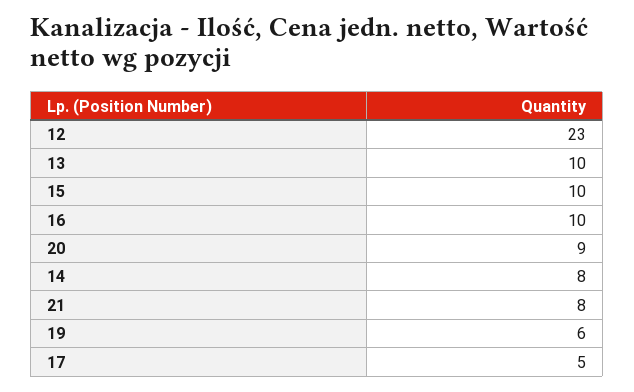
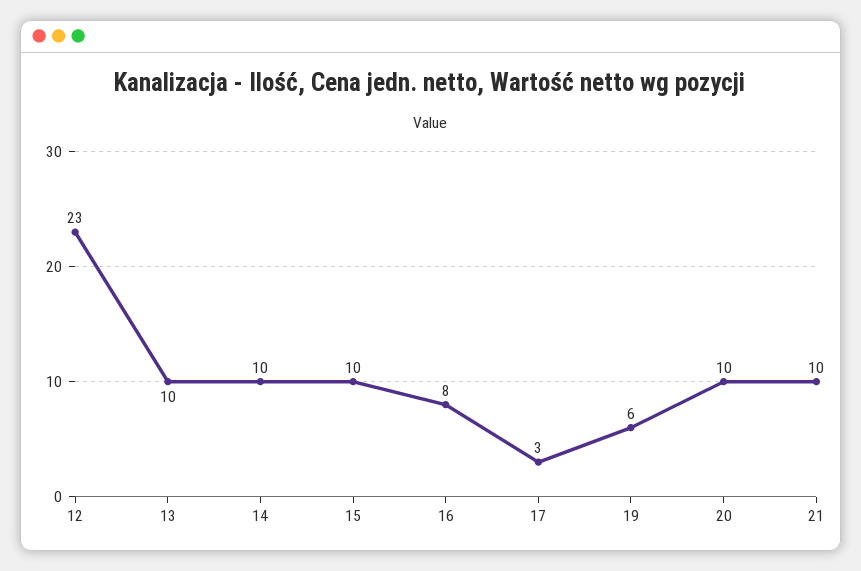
16: 10 -> 8
20: 9 -> 10
14: 8 -> 10
21: 8 -> 10
17: 5 -> 3

